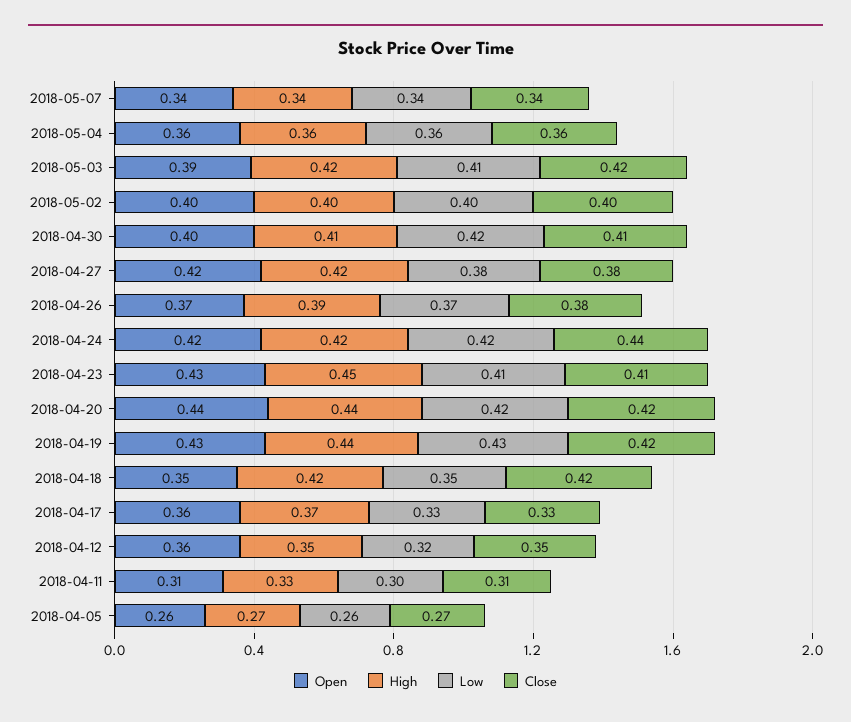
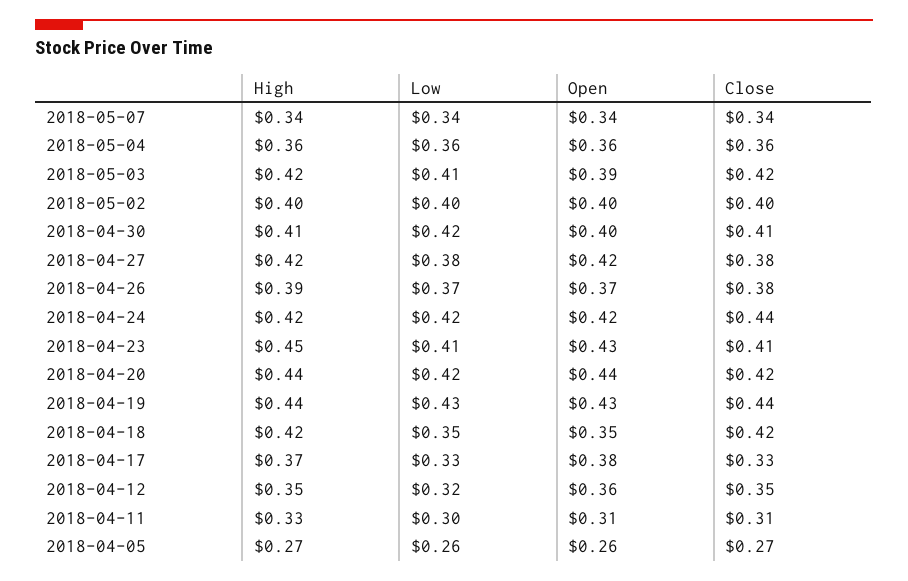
Close, 2018-04-19: 0.42 -> 0.44
Open, 2018-04-17: 0.36 -> 0.38

